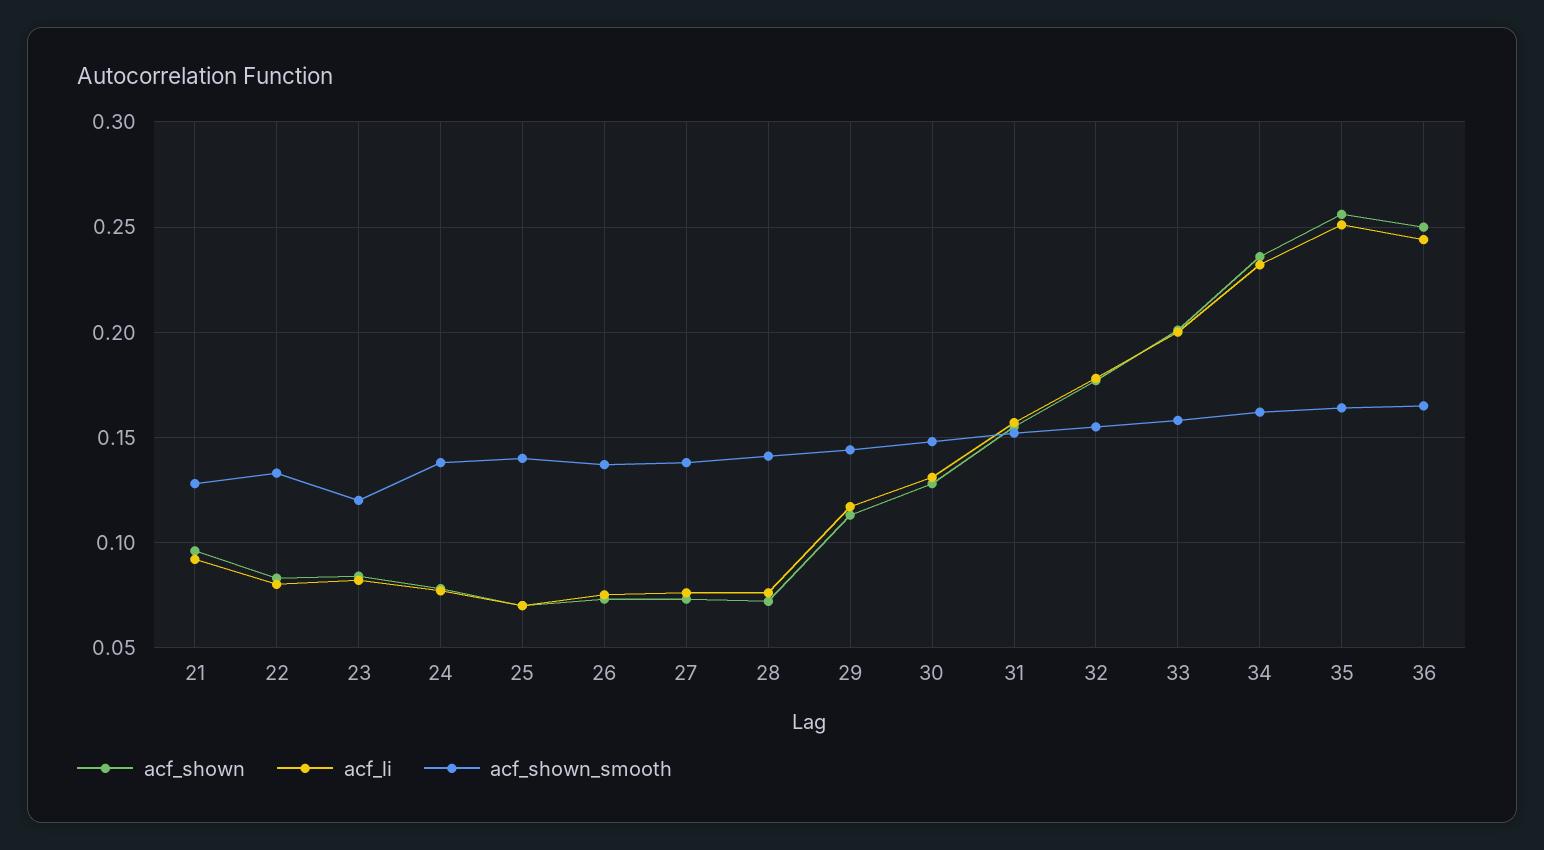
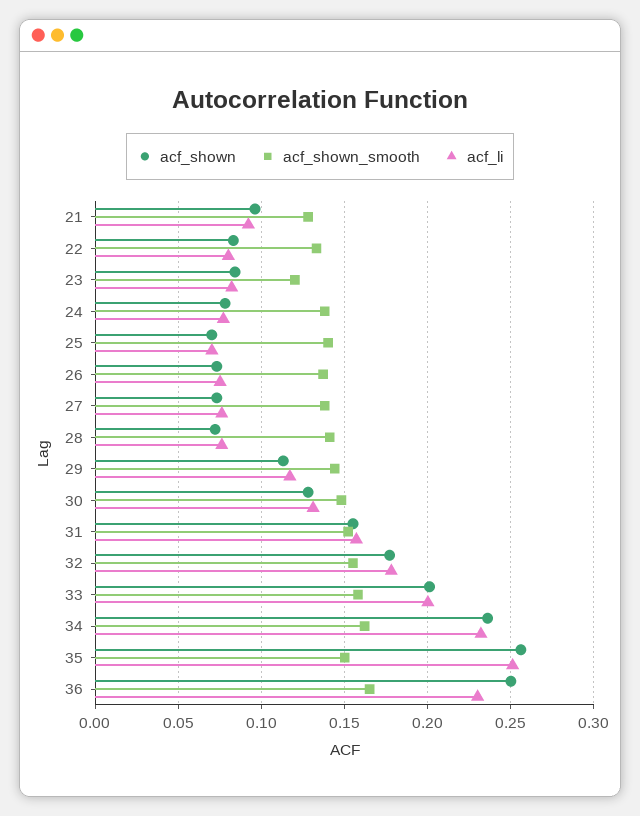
acf_shown_smooth, 35: 0.165 -> 0.15
acf_li, 36: 0.245 -> 0.23

